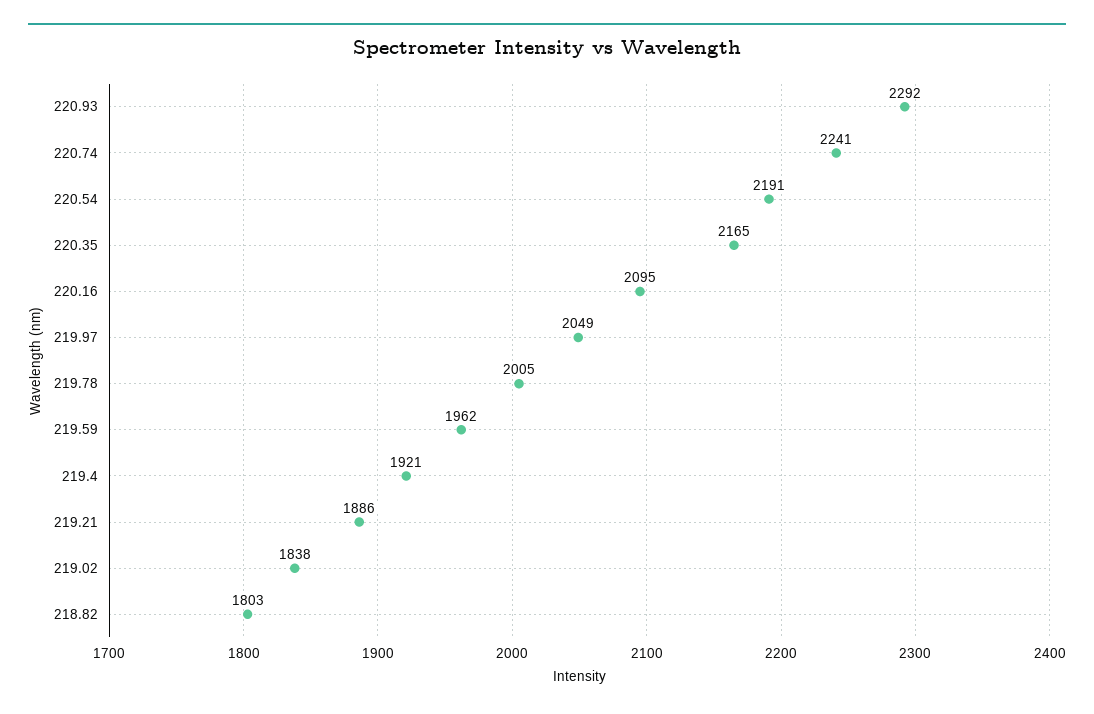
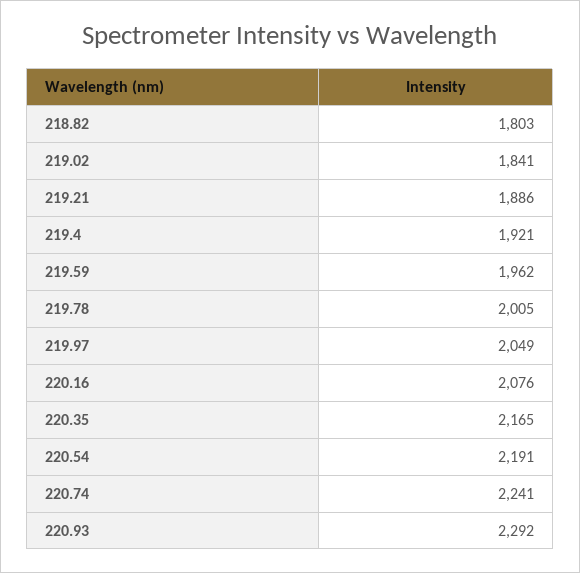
220.16: 2095 -> 2076
219.02: 1838 -> 1841

